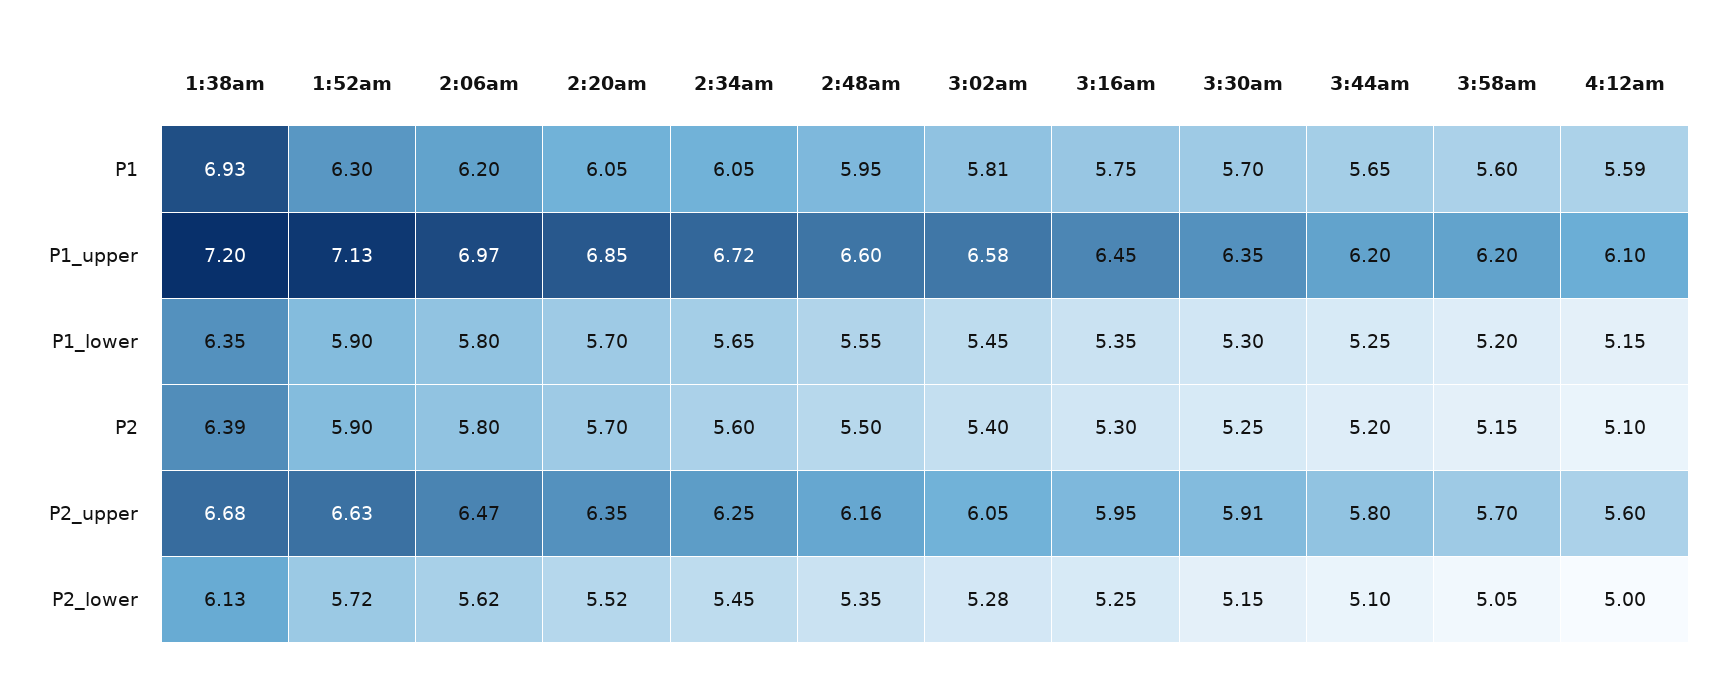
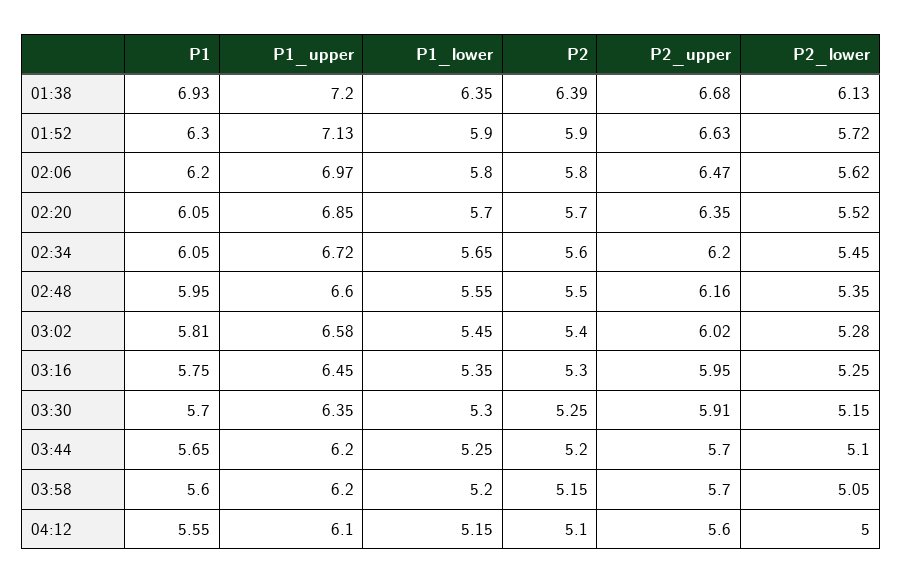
4:12am, P1: 5.59 -> 5.55
2:34am, P2_upper: 6.25 -> 6.2
3:02am, P2_upper: 6.05 -> 6.02
3:44am, P2_upper: 5.8 -> 5.7

